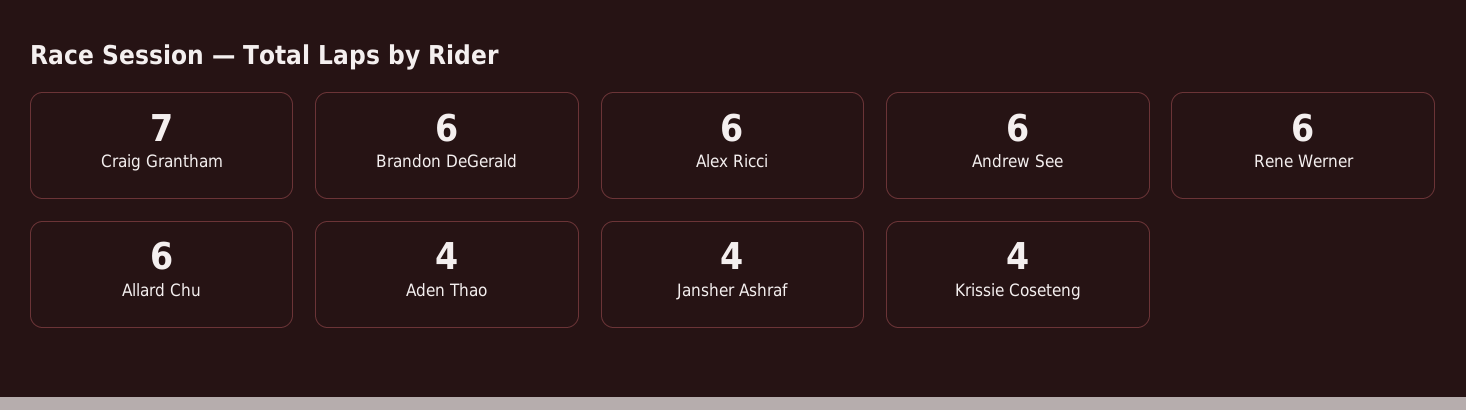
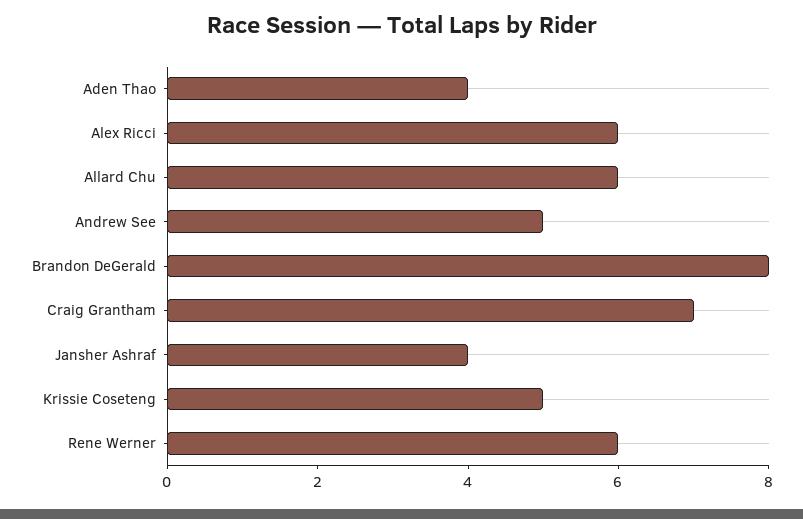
Brandon DeGerald: 6 -> 8
Andrew See: 6 -> 5
Krissie Coseteng: 4 -> 5

